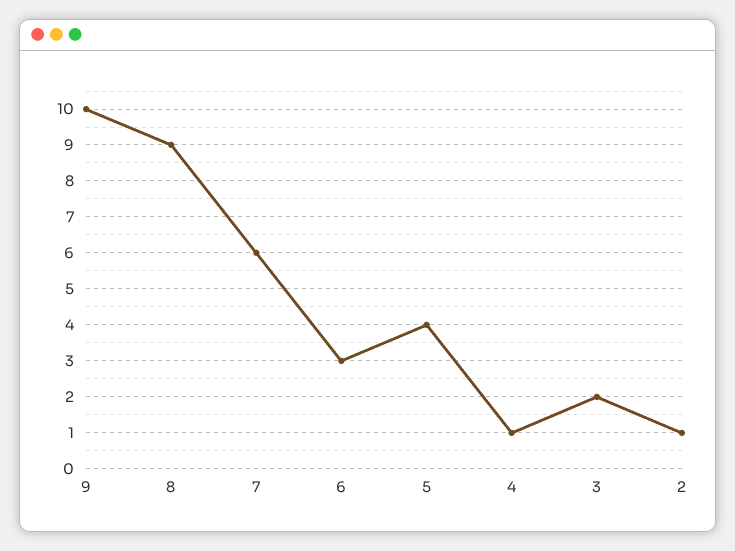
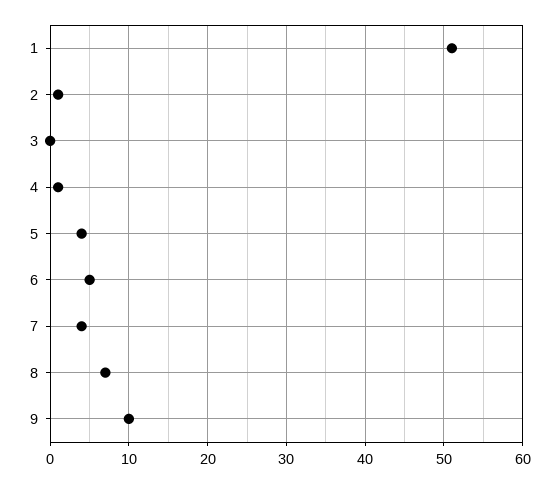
8: 9 -> 7
7: 6 -> 4
6: 3 -> 5
3: 2 -> 0
1: none -> 51

